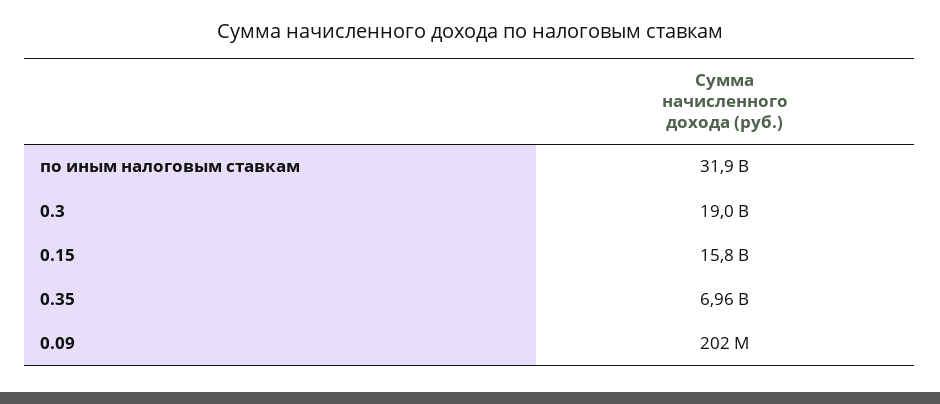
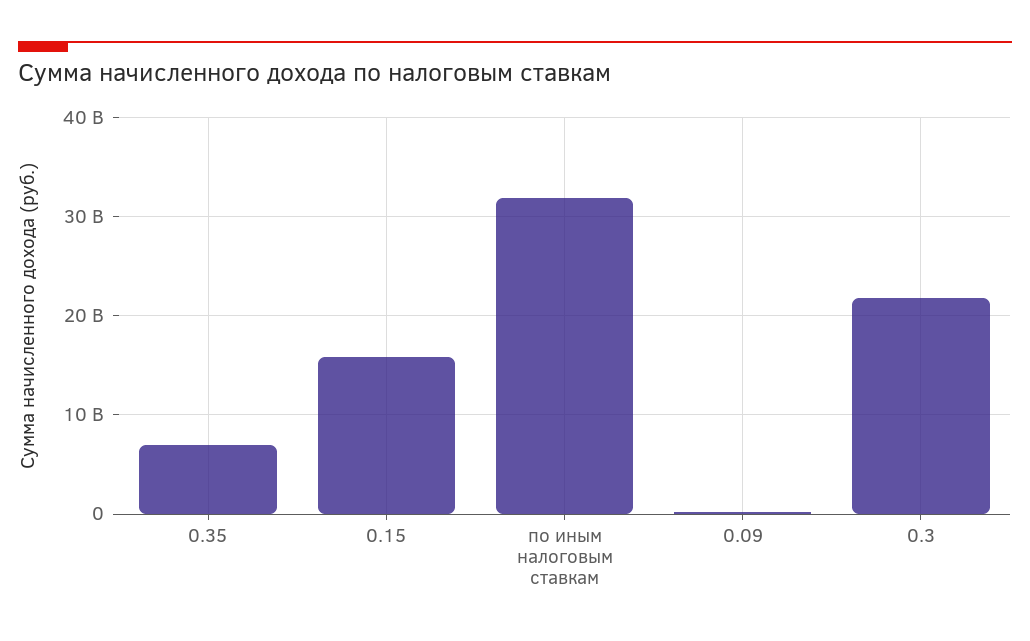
0.3: 19000000000 -> 22000000000

